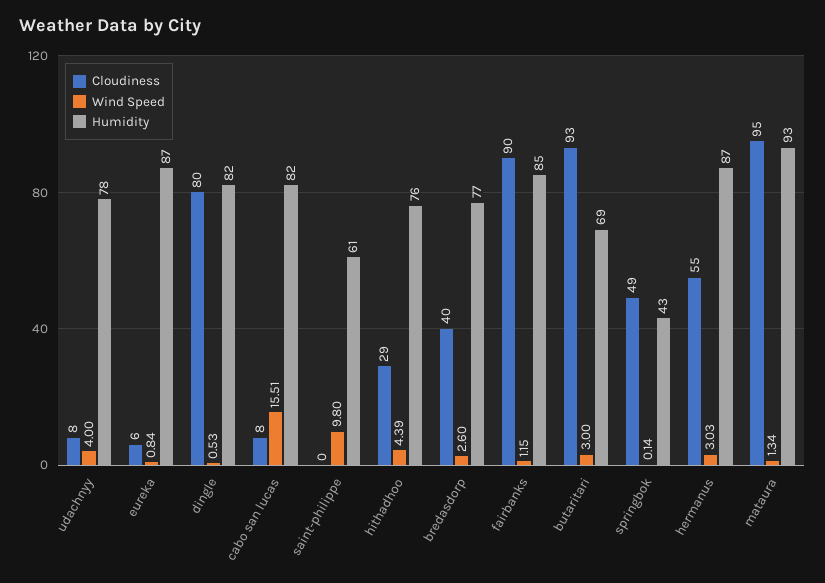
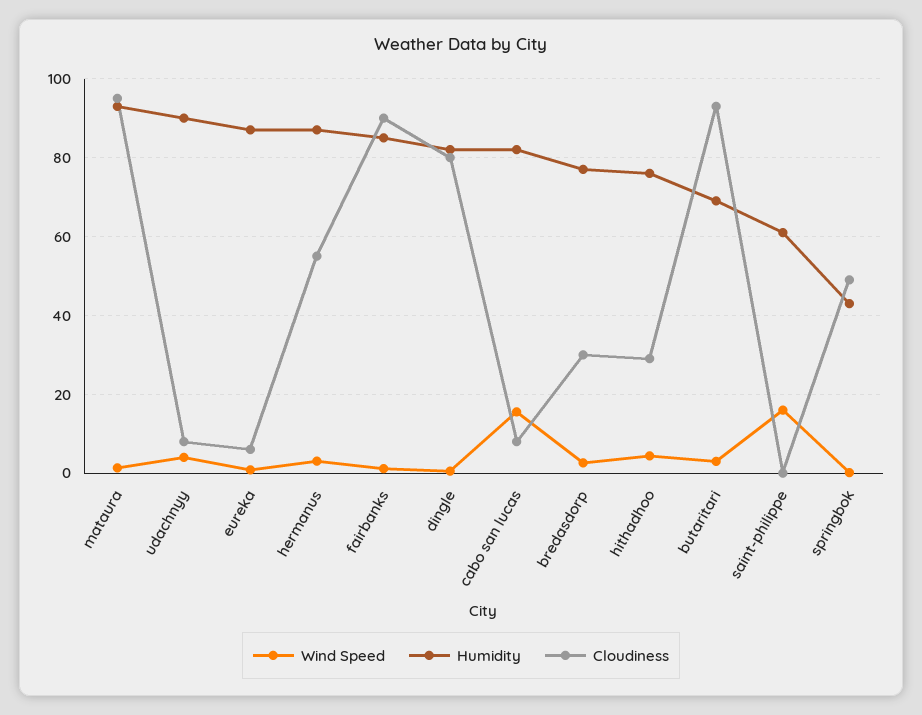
Humidity, udachnyy: 78 -> 90
Wind Speed, saint-philippe: 9.8 -> 16
Cloudiness, bredasdorp: 40 -> 30

